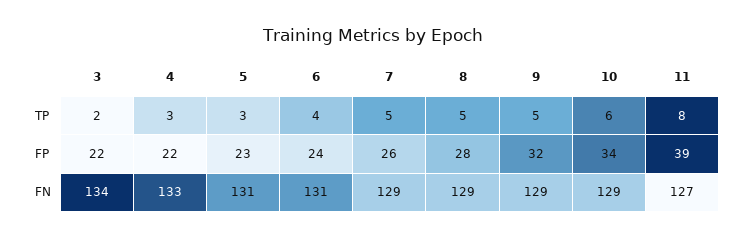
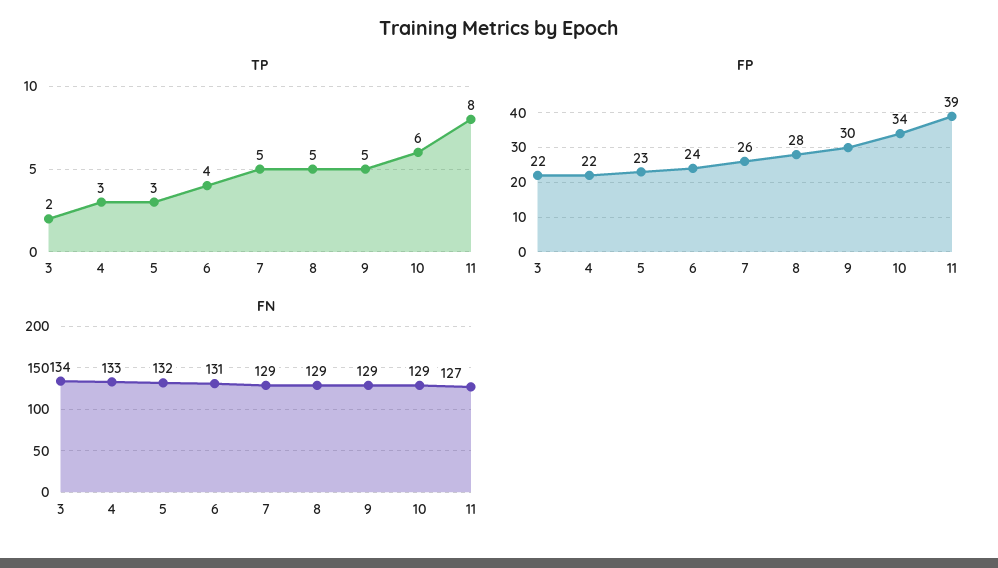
FP, 9: 32 -> 30
FN, 5: 131 -> 132

